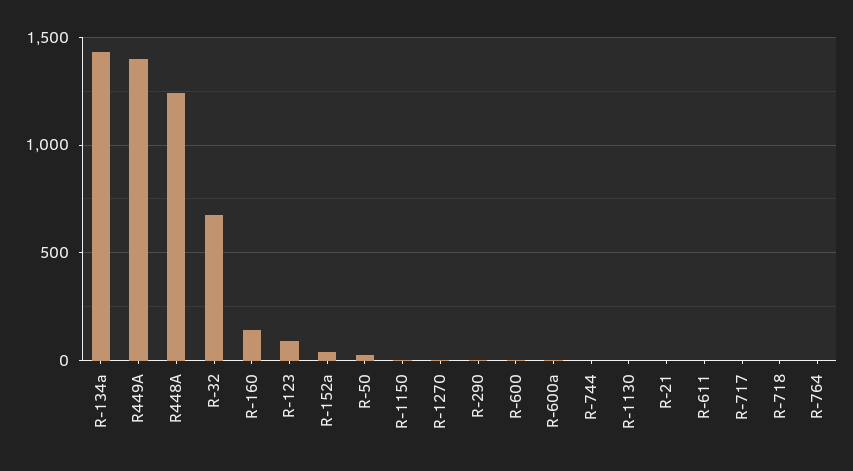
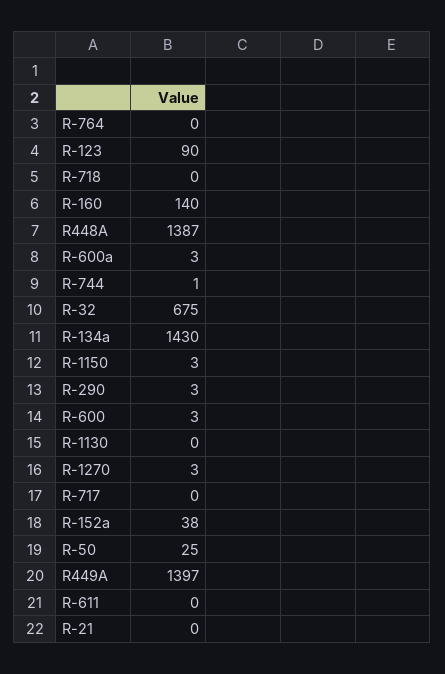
R448A: 1250 -> 1387

